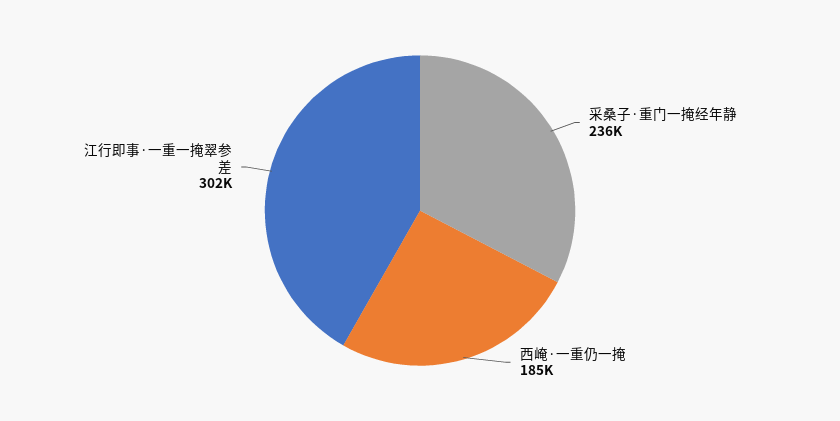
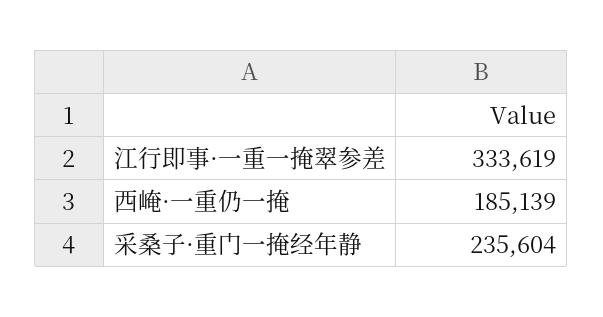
江行即事·一重一掩翠参差: 302000 -> 333619

